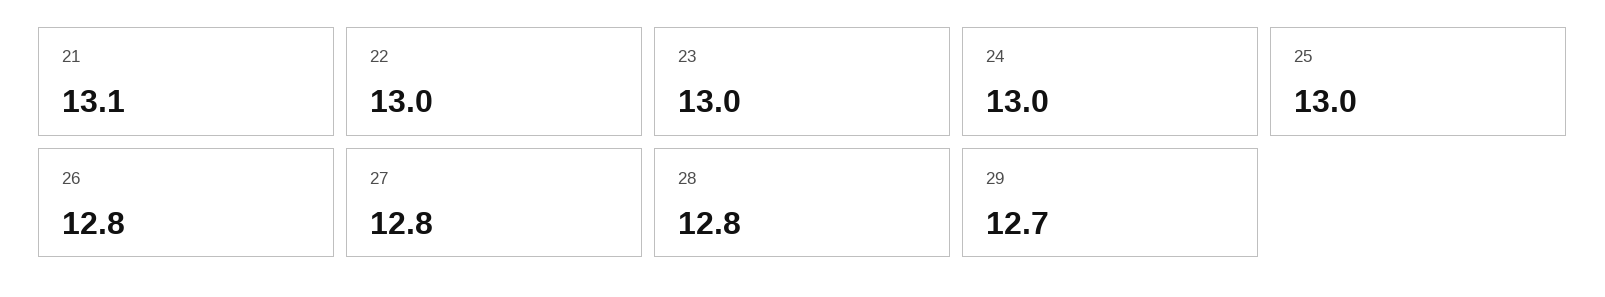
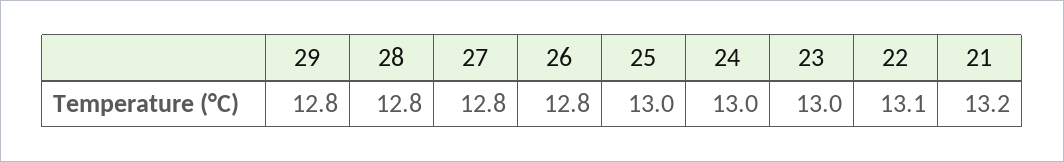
21: 13.1 -> 13.2
22: 13 -> 13.1
29: 12.7 -> 12.8

